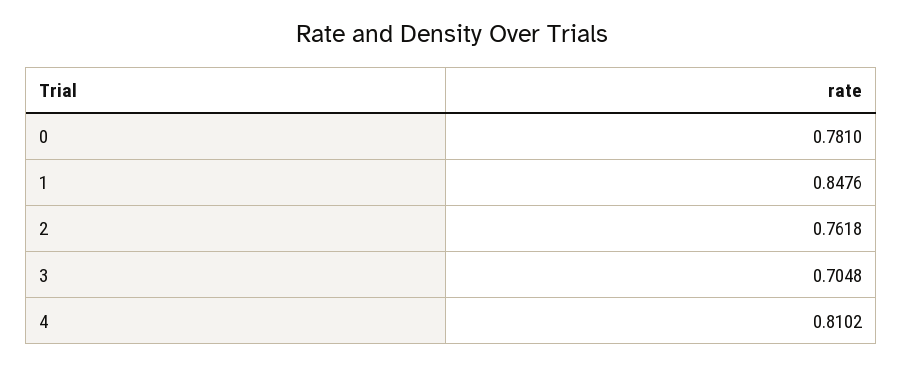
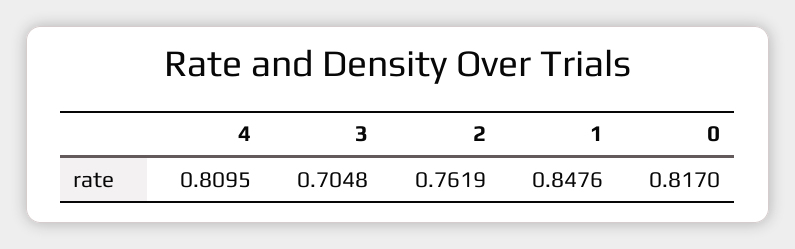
0: 0.781 -> 0.817
2: 0.7618 -> 0.7619
4: 0.8102 -> 0.8095

